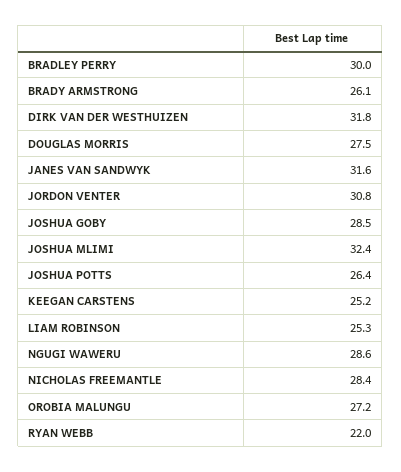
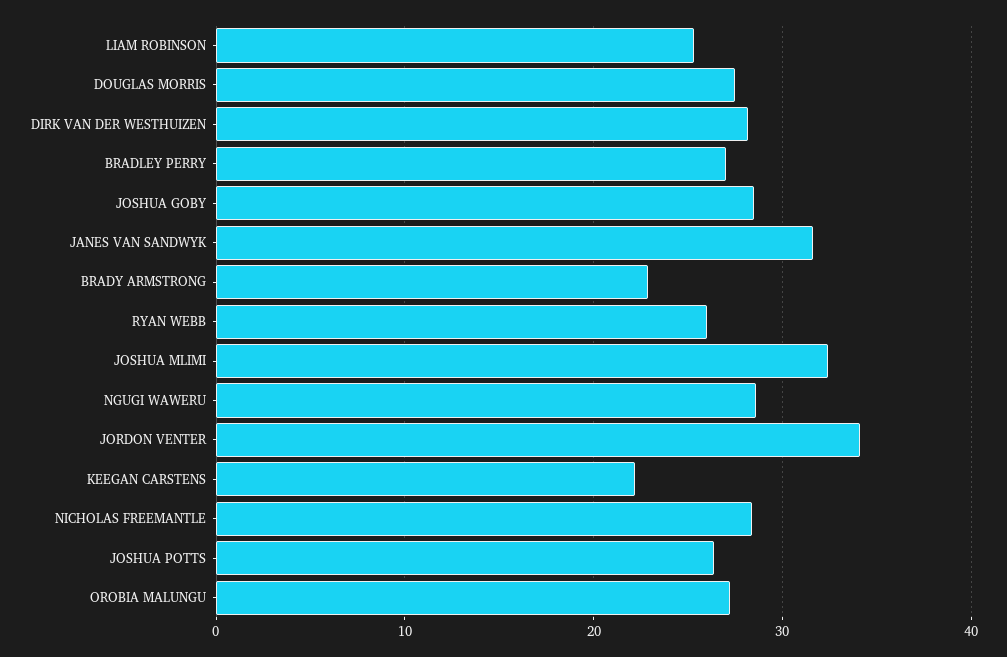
BRADLEY PERRY: 30 -> 27
BRADY ARMSTRONG: 26.1 -> 23
DIRK VAN DER WESTHUIZEN: 31.8 -> 28
JORDON VENTER: 30.8 -> 34
KEEGAN CARSTENS: 25.2 -> 22
RYAN WEBB: 22 -> 26

